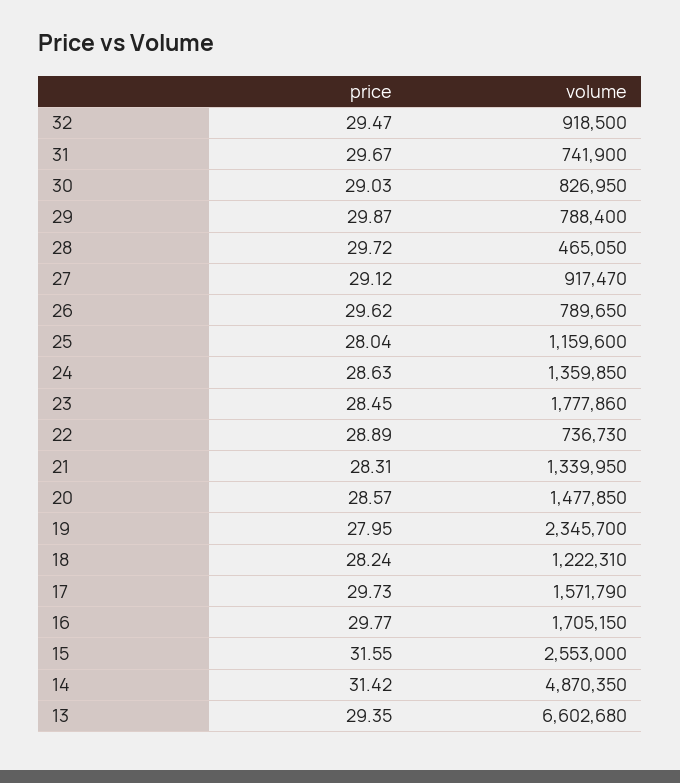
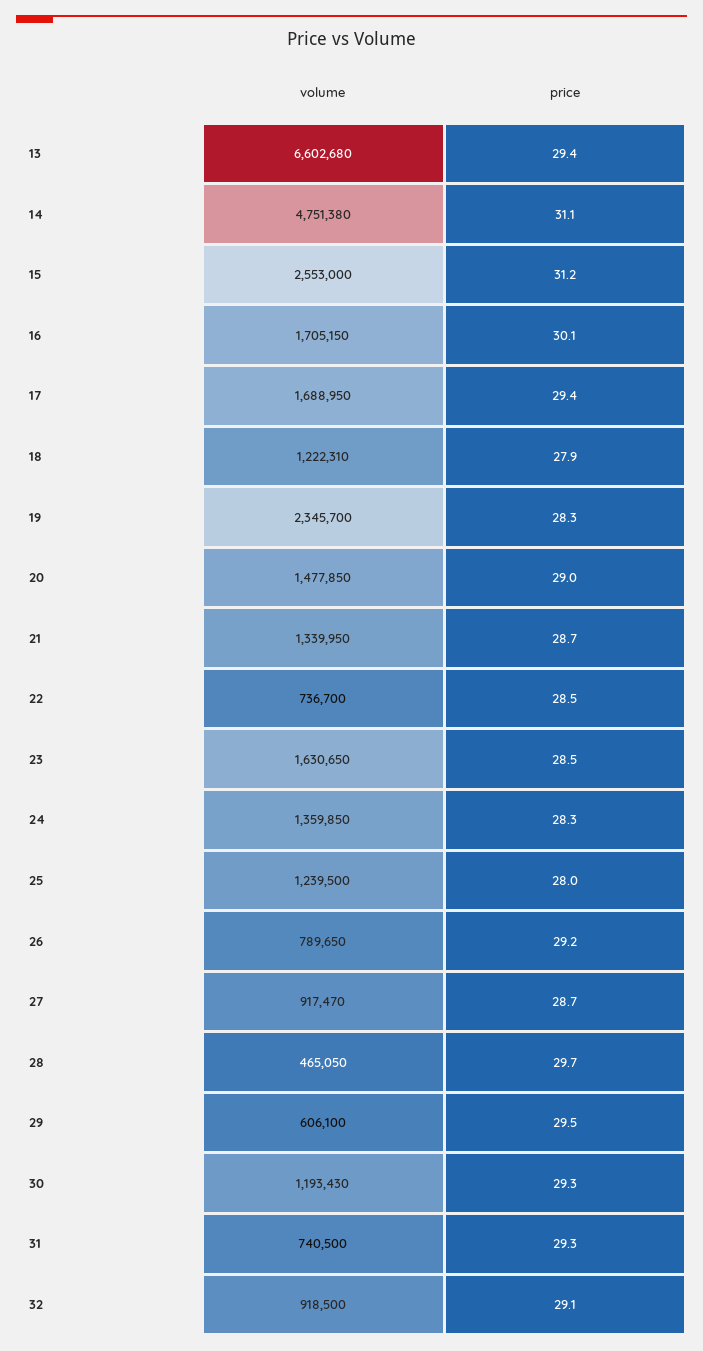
price, 32: 29.47 -> 29.1
price, 31: 29.67 -> 29.3
volume, 31: 741900 -> 740500
price, 30: 29.03 -> 29.3
volume, 30: 826950 -> 1193430
price, 29: 29.87 -> 29.5
volume, 29: 788400 -> 606100
price, 27: 29.12 -> 28.7
price, 26: 29.62 -> 29.2
volume, 25: 1159600 -> 1239500
price, 24: 28.63 -> 28.3
volume, 23: 1777860 -> 1630650
price, 22: 28.89 -> 28.5
volume, 22: 736730 -> 736700
price, 21: 28.31 -> 28.7
price, 20: 28.57 -> 29
price, 19: 27.95 -> 28.3
price, 18: 28.24 -> 27.9
price, 17: 29.73 -> 29.4
volume, 17: 1571790 -> 1688950
price, 16: 29.77 -> 30.1
price, 15: 31.55 -> 31.2
price, 14: 31.42 -> 31.1
volume, 14: 4870350 -> 4751380

